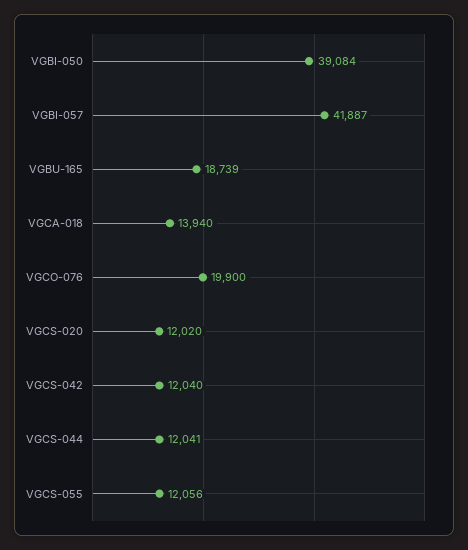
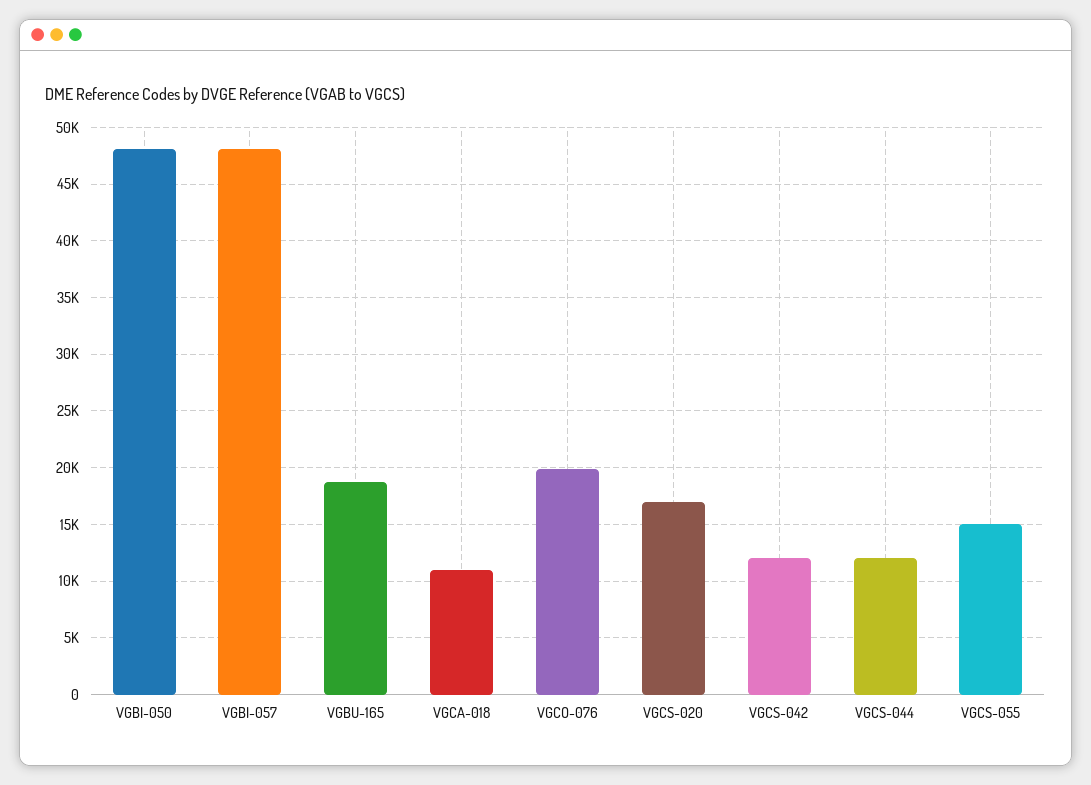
VGBI-050: 39084 -> 48000
VGBI-057: 41887 -> 48000
VGCA-018: 13940 -> 11000
VGCS-020: 12020 -> 17000
VGCS-055: 12056 -> 15000

